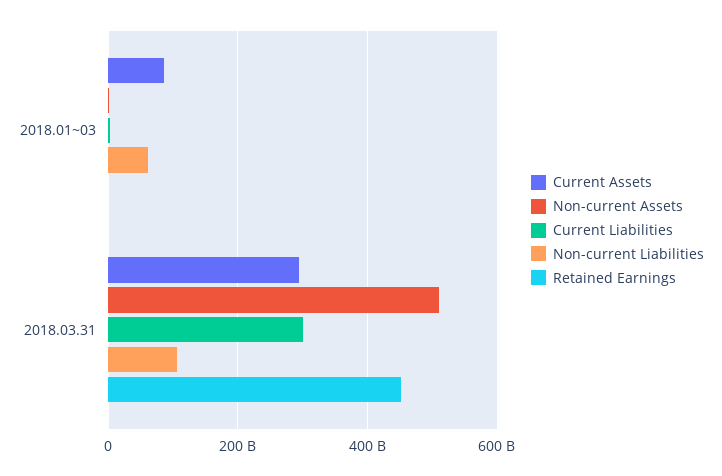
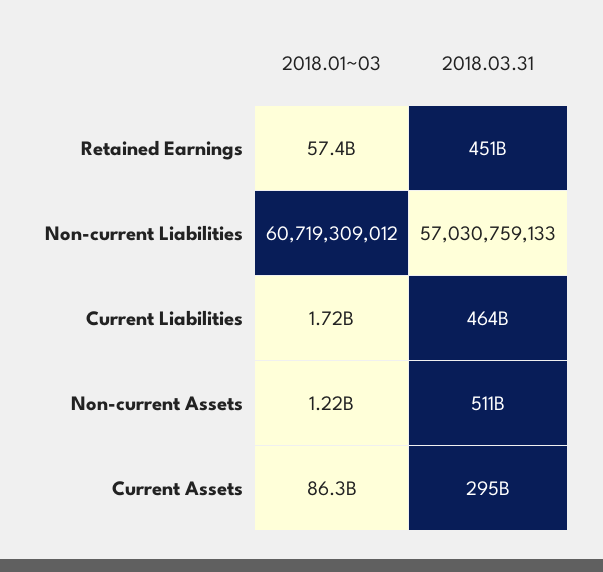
Retained Earnings, 2018.01~03: 0 -> 57400000000
Current Liabilities, 2018.03.31: 300000000000 -> 464000000000
Non-current Liabilities, 2018.03.31: 100000000000 -> 57030759133

